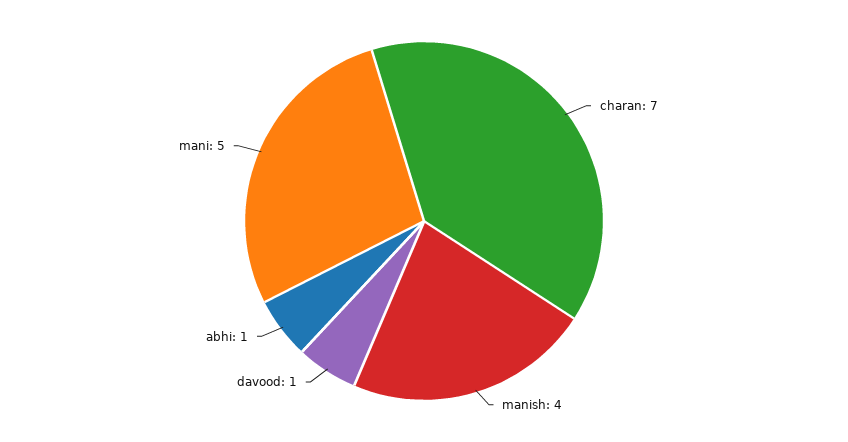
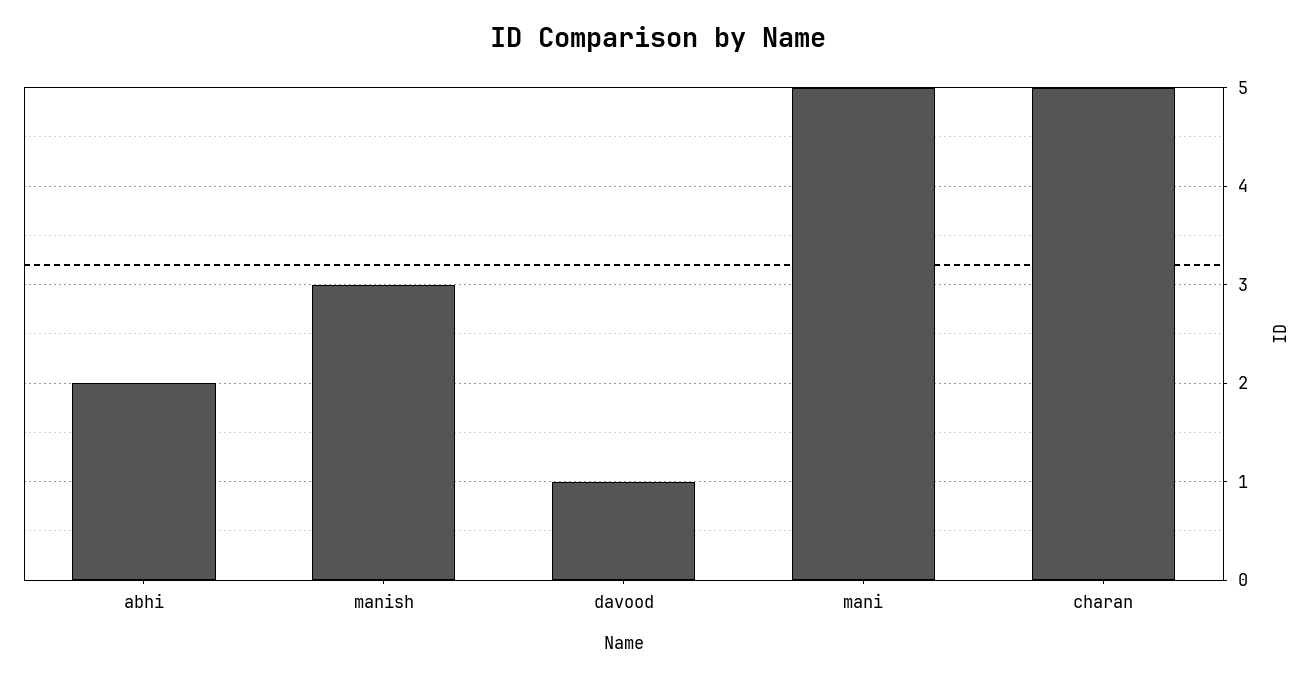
charan: 7 -> 5
manish: 4 -> 3
abhi: 1 -> 2

